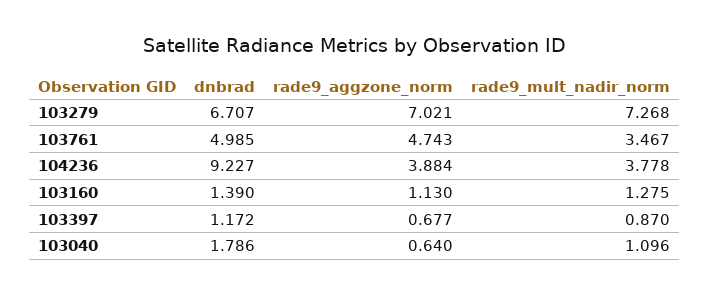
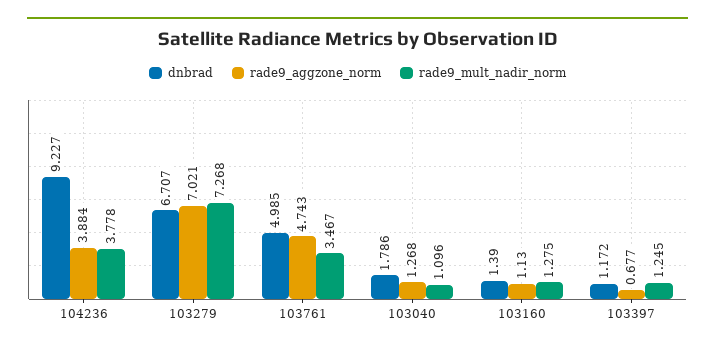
rade9_mult_nadir_norm, 103397: 0.87 -> 1.245
rade9_aggzone_norm, 103040: 0.64 -> 1.268

